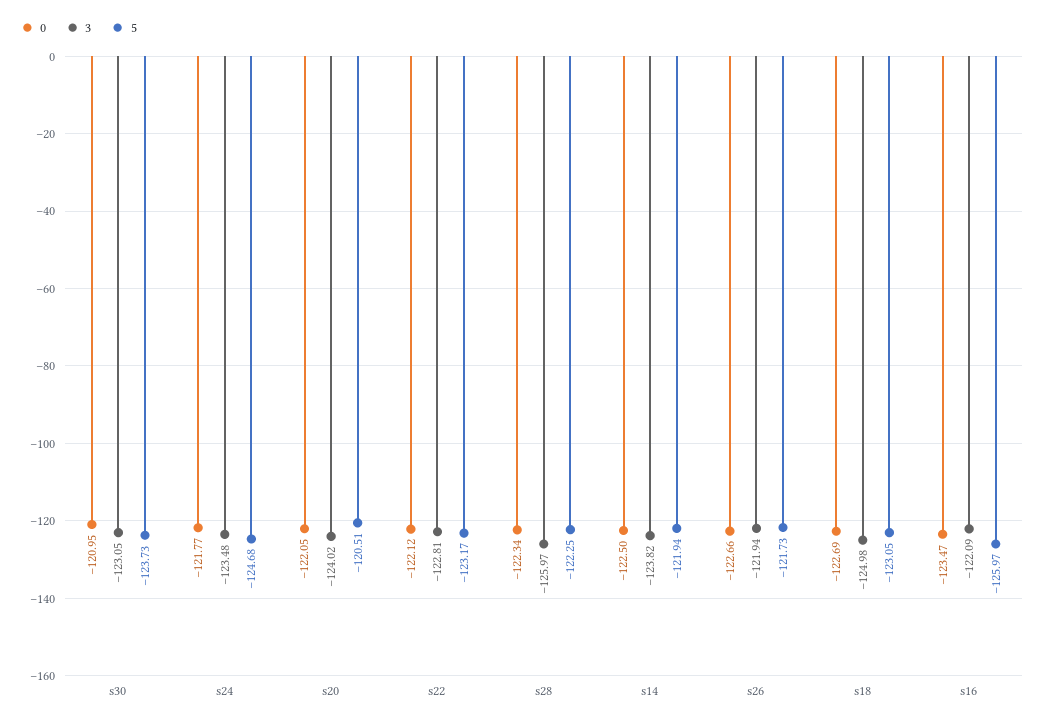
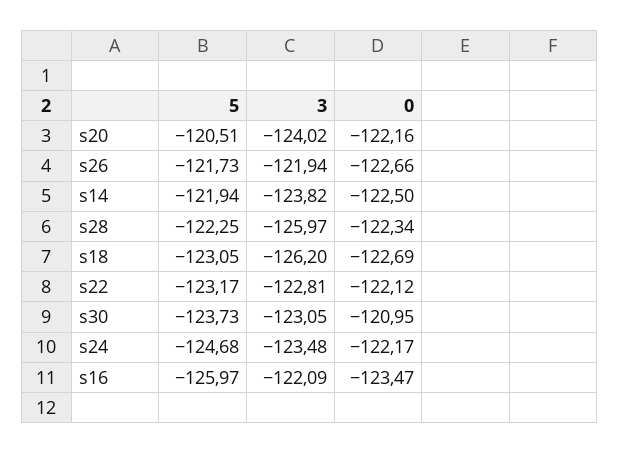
0, s24: -121.77 -> -122.17
0, s20: -122.05 -> -122.16
3, s18: -124.98 -> -126.2

